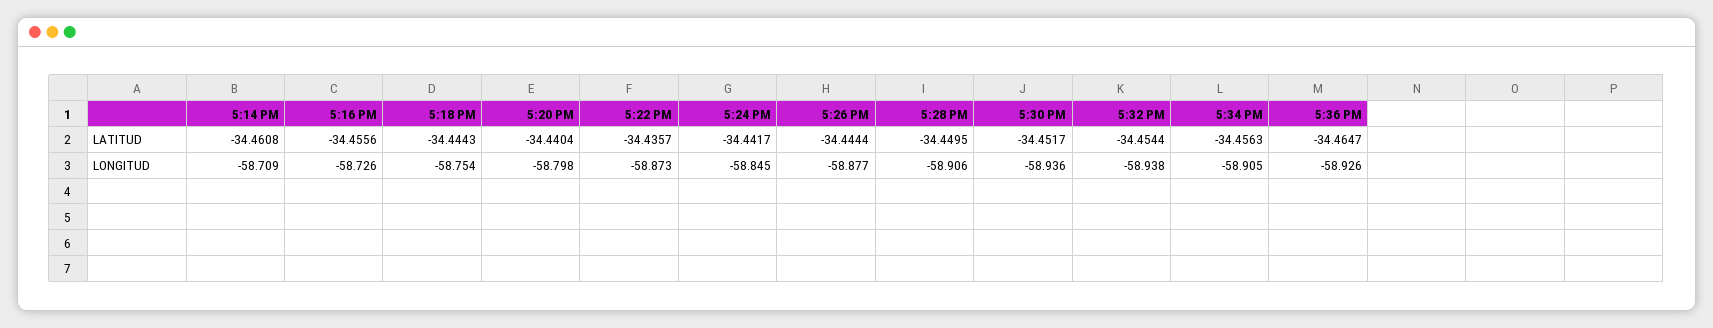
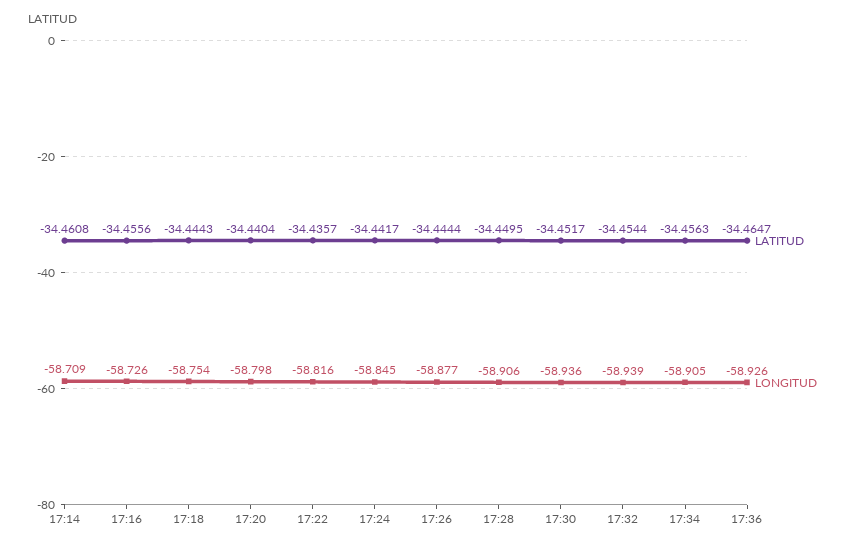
LONGITUD, 5:22 PM: -58.873 -> -58.816
LONGITUD, 5:32 PM: -58.938 -> -58.939

